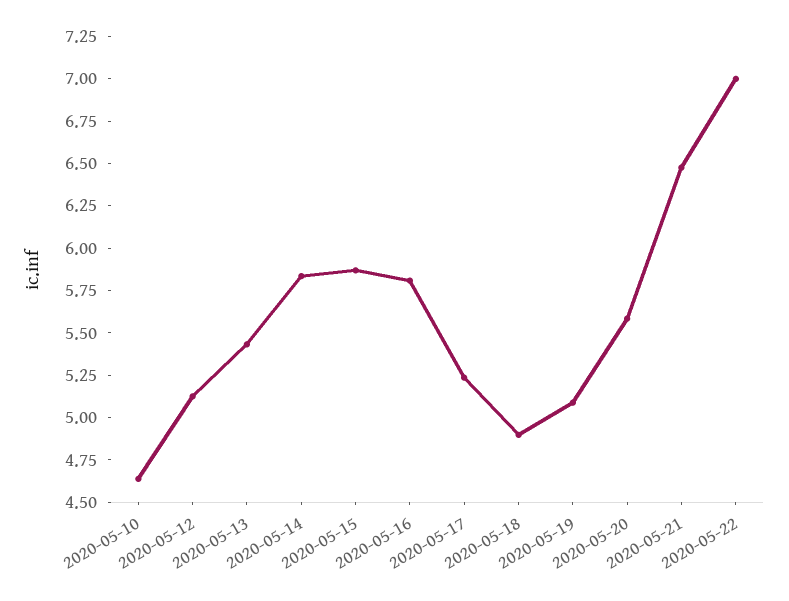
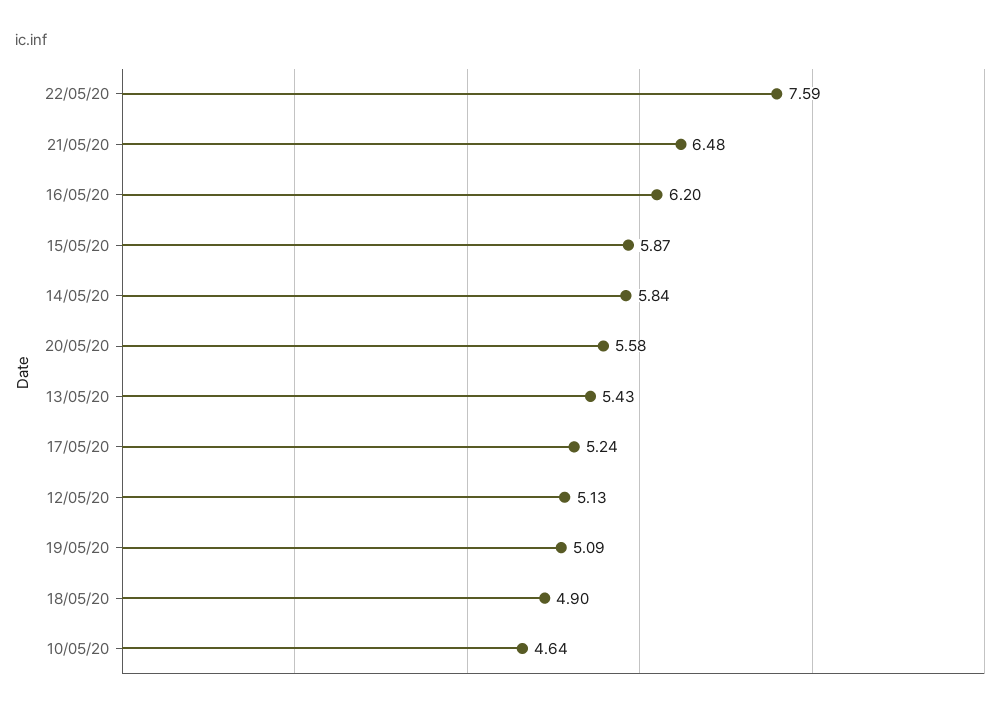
2020-05-16: 5.8 -> 6.2
2020-05-22: 7 -> 7.59

